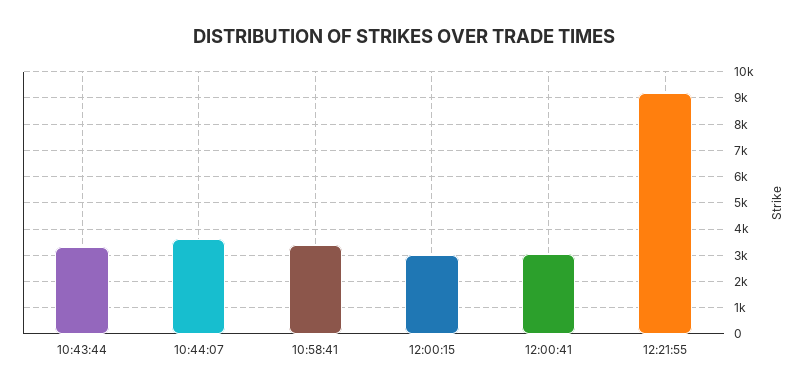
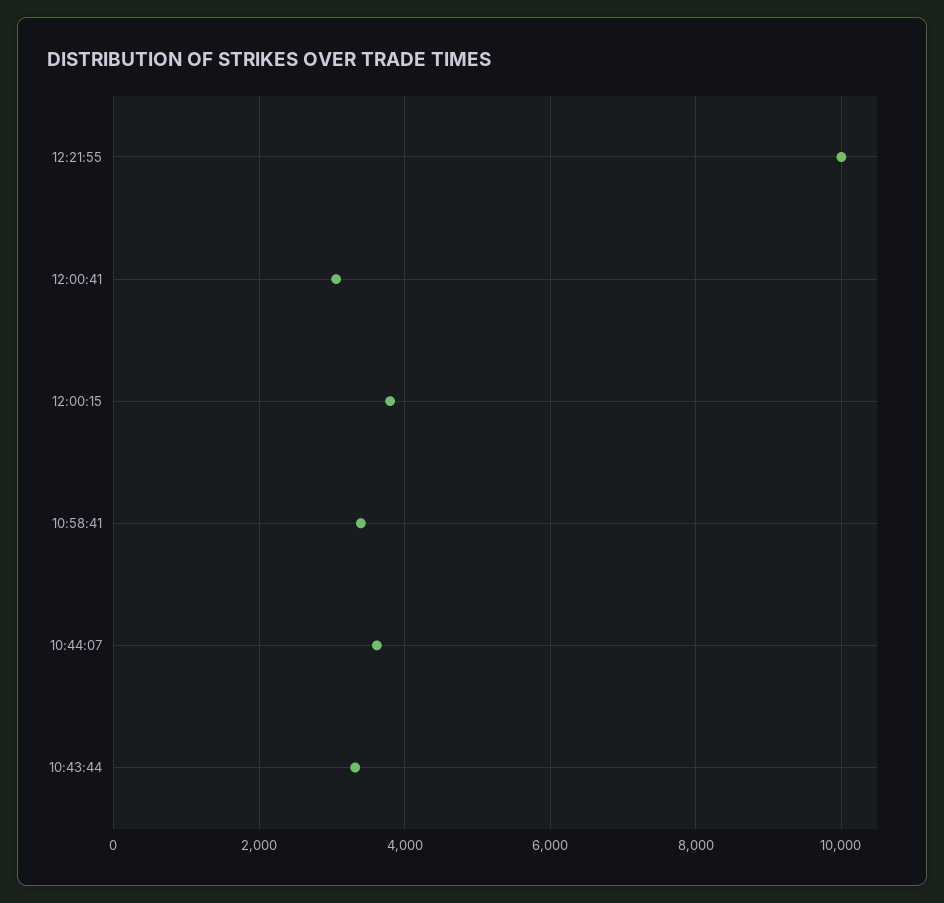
12:00:15: 3000 -> 3800
12:21:55: 9250 -> 10000

